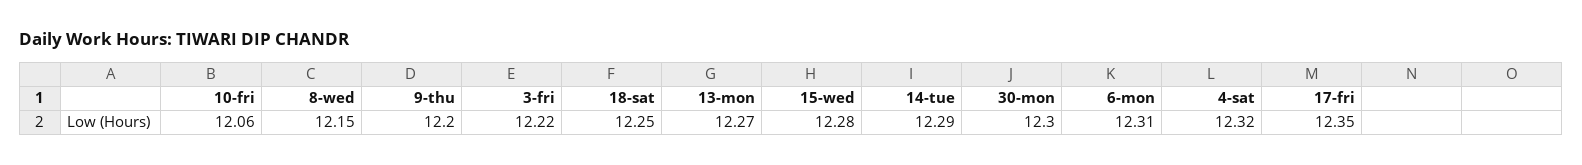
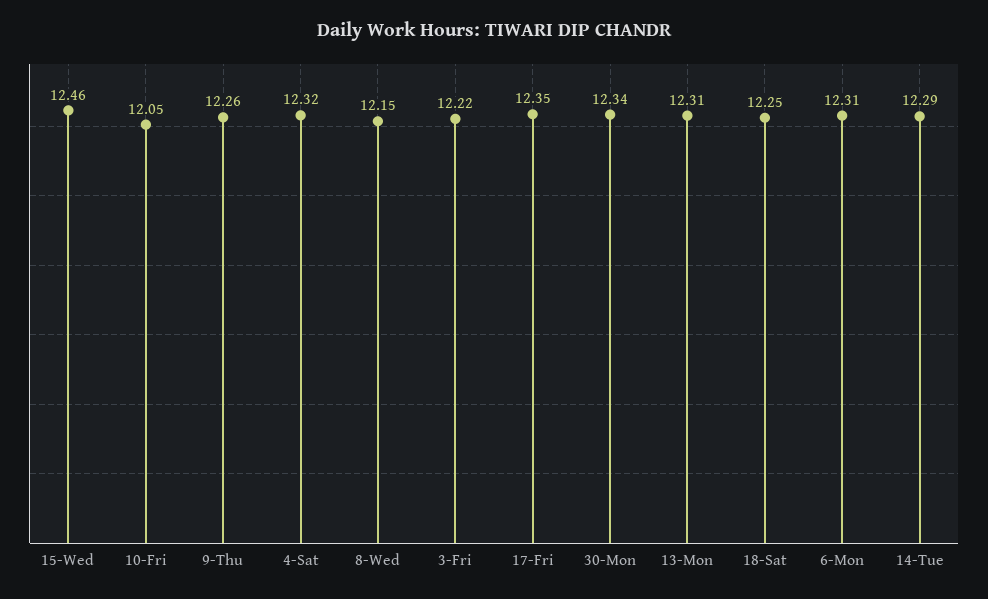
10-fri: 12.06 -> 12.05
9-thu: 12.2 -> 12.26
13-mon: 12.27 -> 12.31
15-wed: 12.28 -> 12.46
30-mon: 12.3 -> 12.34

